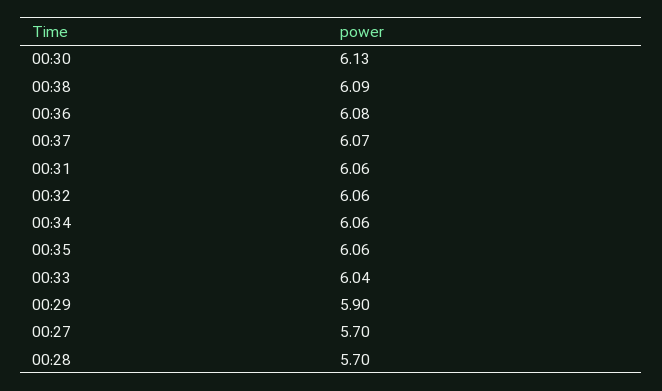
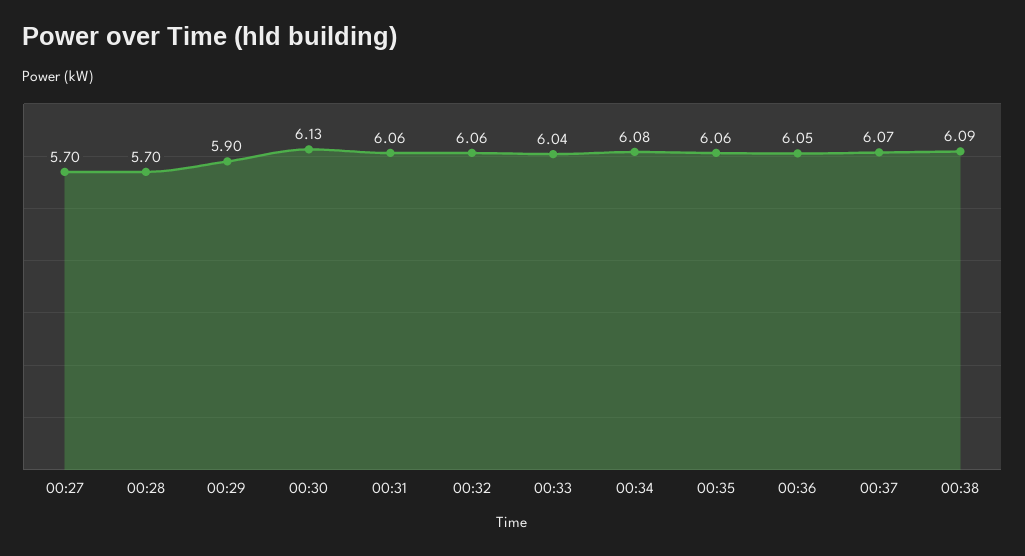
00:36: 6.08 -> 6.05
00:34: 6.06 -> 6.08

